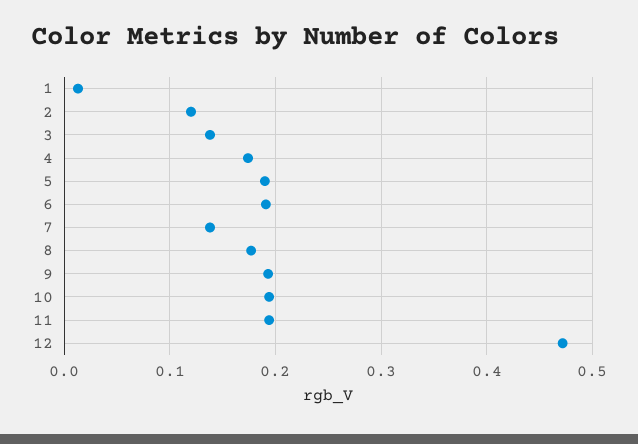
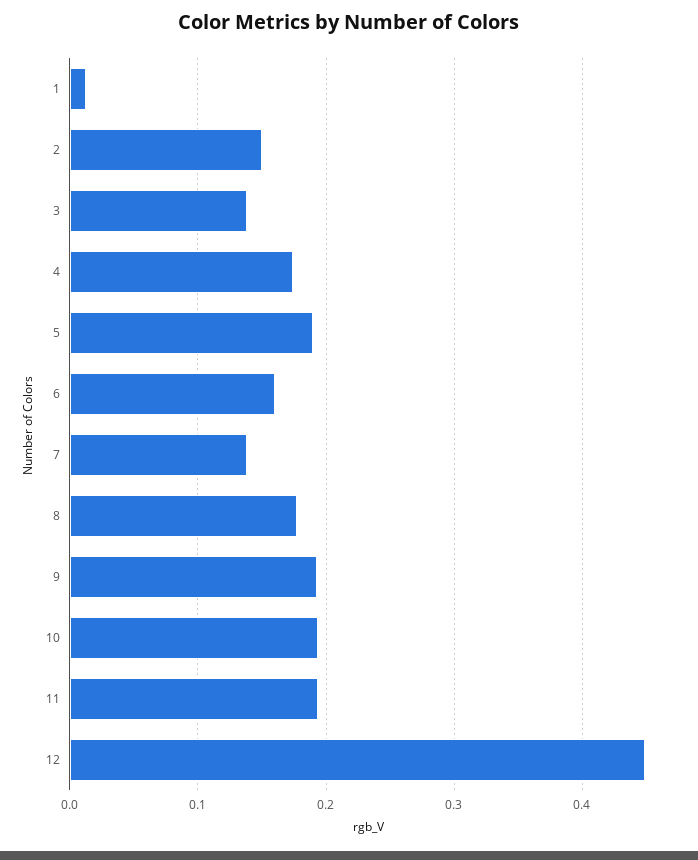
2: 0.12 -> 0.15
6: 0.19 -> 0.16
12: 0.47 -> 0.45

